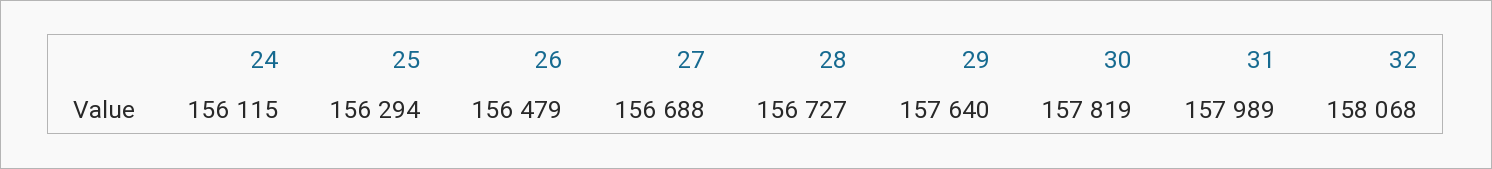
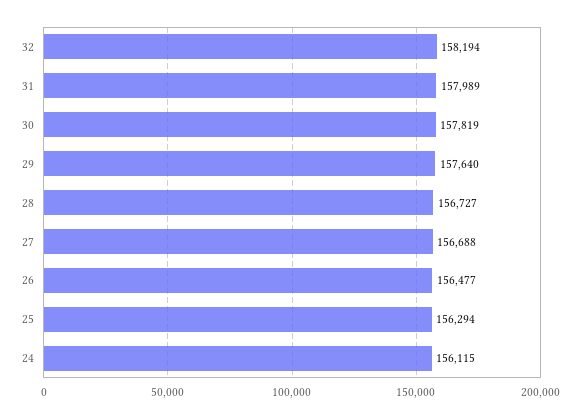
26: 156479 -> 156477
32: 158068 -> 158194

